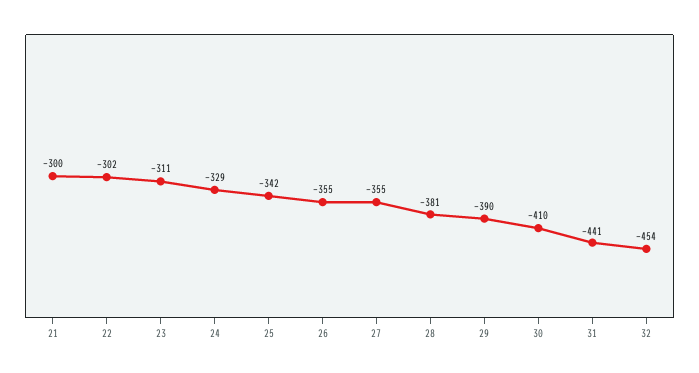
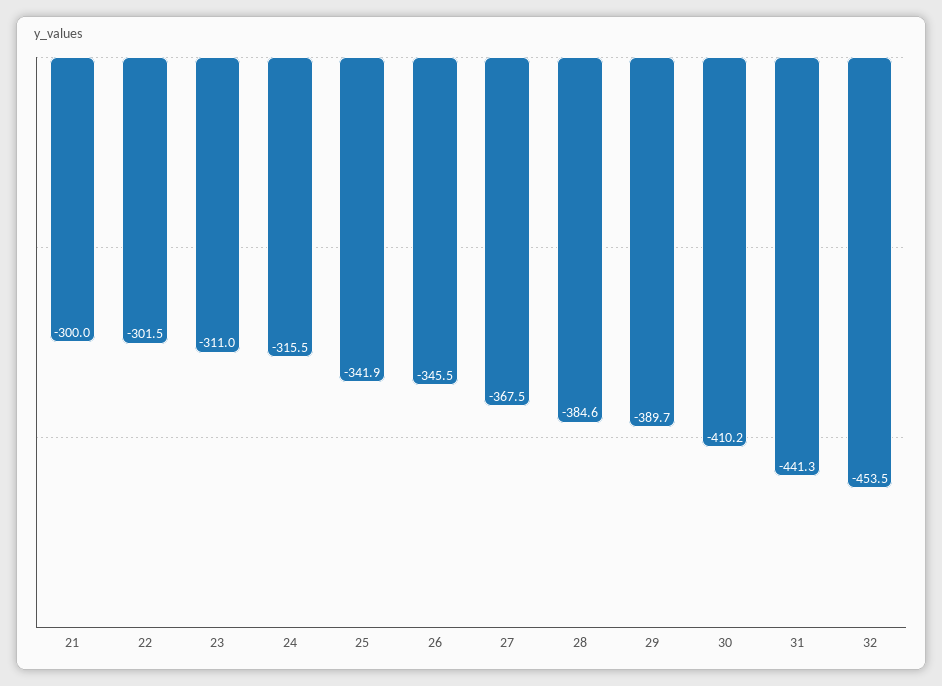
24: -329 -> -315.5
26: -355 -> -345.5
27: -355 -> -367.5
28: -381 -> -384.6

